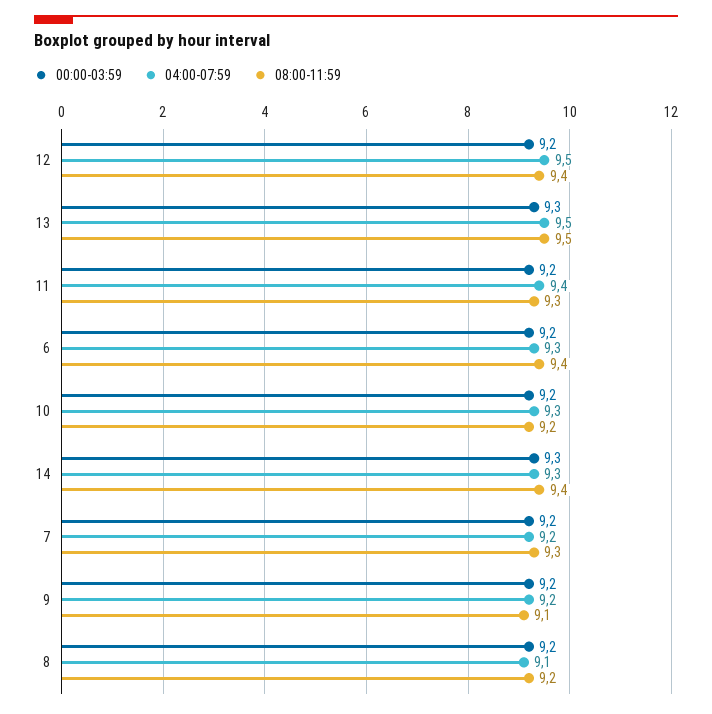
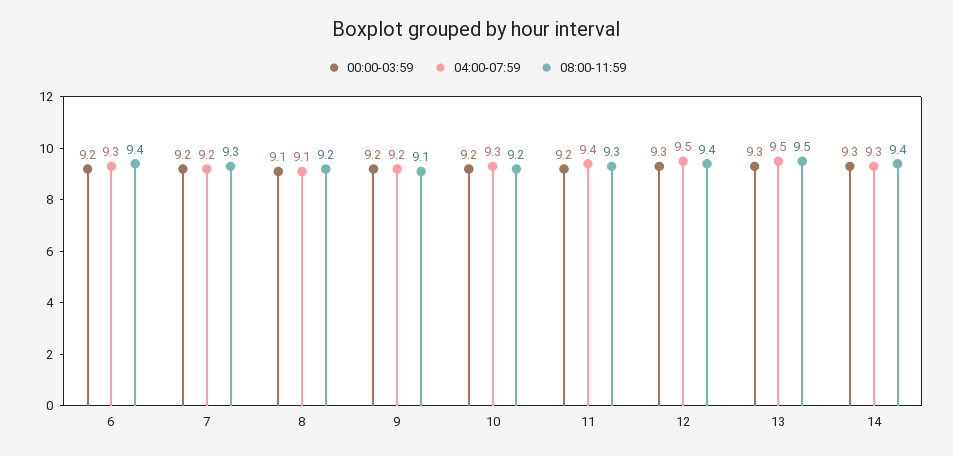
00:00-03:59, 12: 9.2 -> 9.3
00:00-03:59, 8: 9.2 -> 9.1

